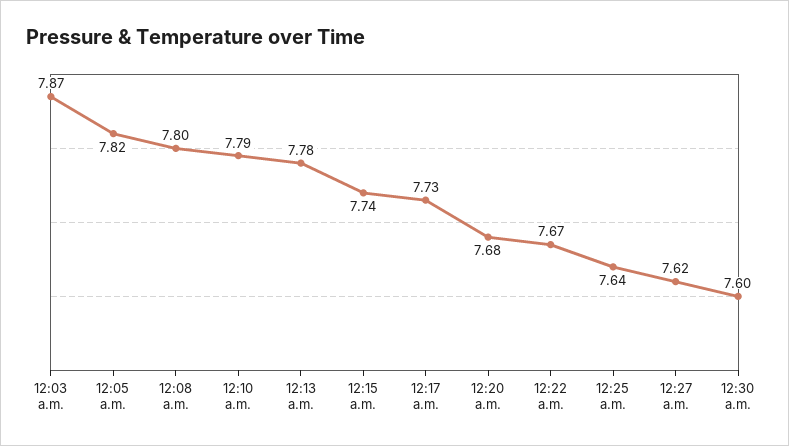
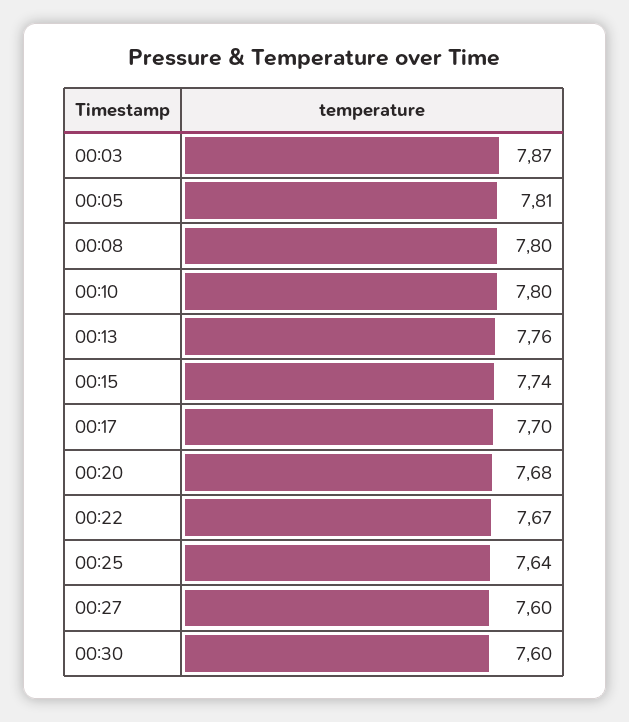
12:05 a.m.: 7.82 -> 7.81
12:10 a.m.: 7.79 -> 7.8
12:13 a.m.: 7.78 -> 7.76
12:17 a.m.: 7.73 -> 7.7
12:27 a.m.: 7.62 -> 7.6

